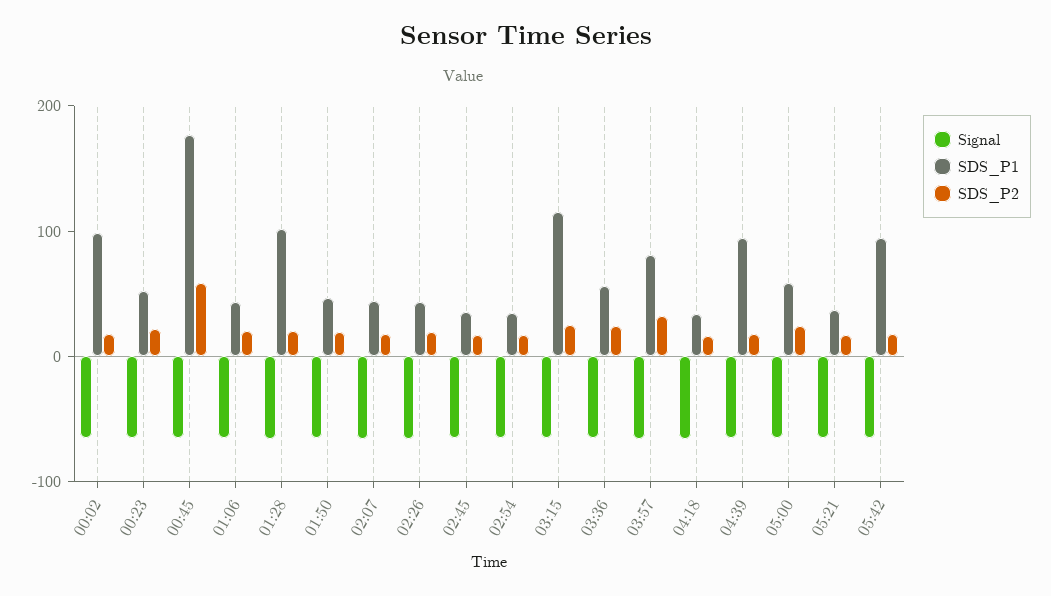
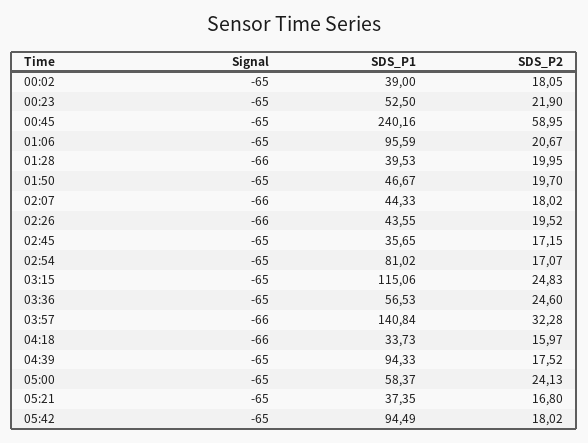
SDS_P1, 00:02: 100 -> 39
SDS_P1, 00:45: 180 -> 240.16
SDS_P1, 01:06: 40 -> 95.59
SDS_P1, 01:28: 100 -> 39.53
SDS_P1, 02:54: 40 -> 81.02
SDS_P1, 03:57: 80 -> 140.84

